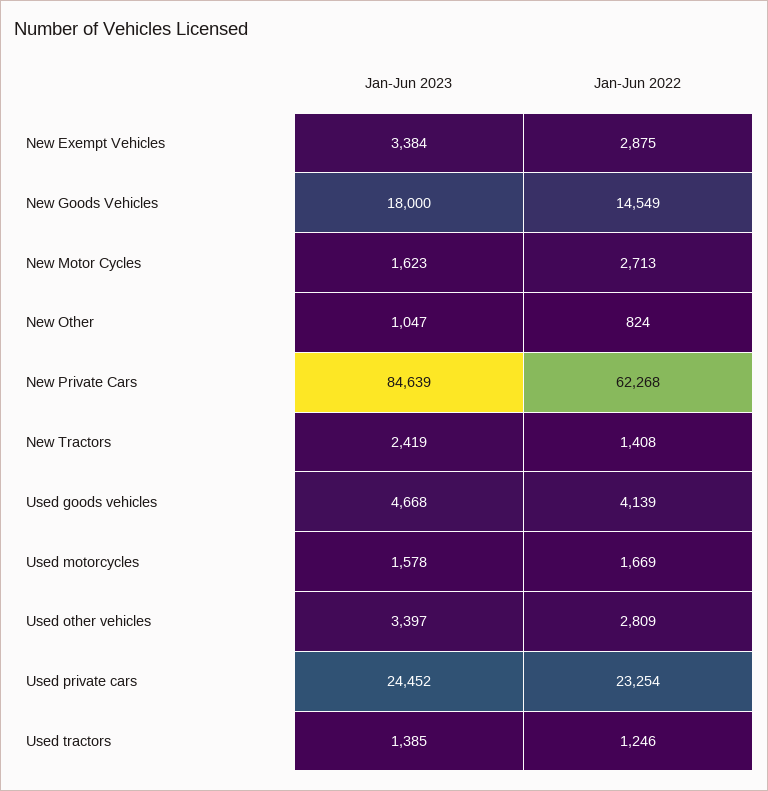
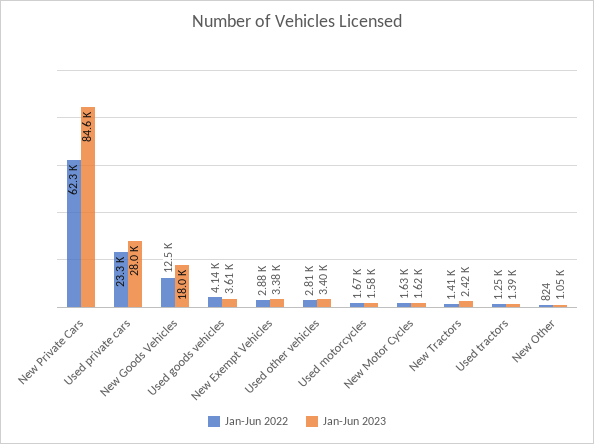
Jan-Jun 2022, New Goods Vehicles: 14549 -> 12500
Jan-Jun 2022, New Motor Cycles: 2713 -> 1630
Jan-Jun 2023, Used goods vehicles: 4668 -> 3610
Jan-Jun 2023, Used private cars: 24452 -> 28000

